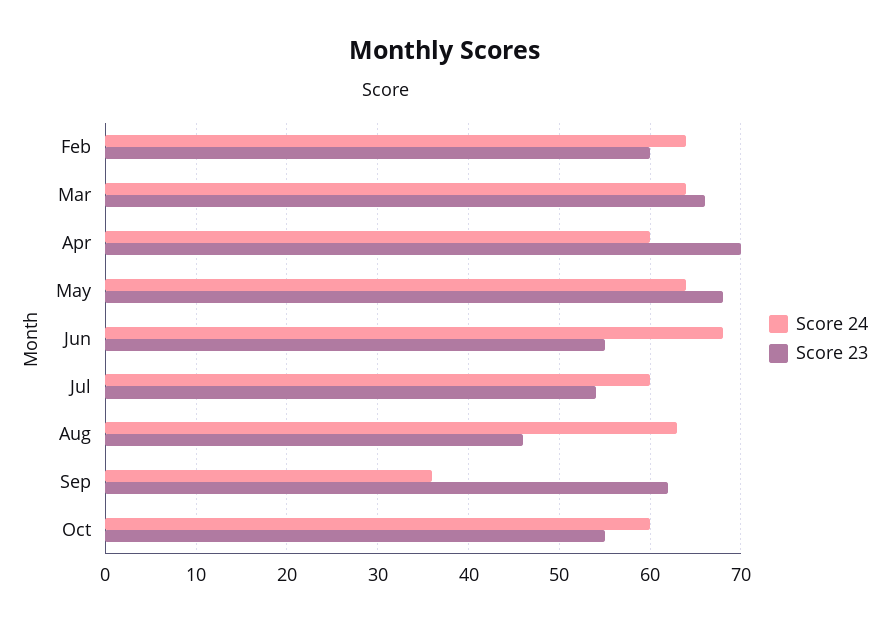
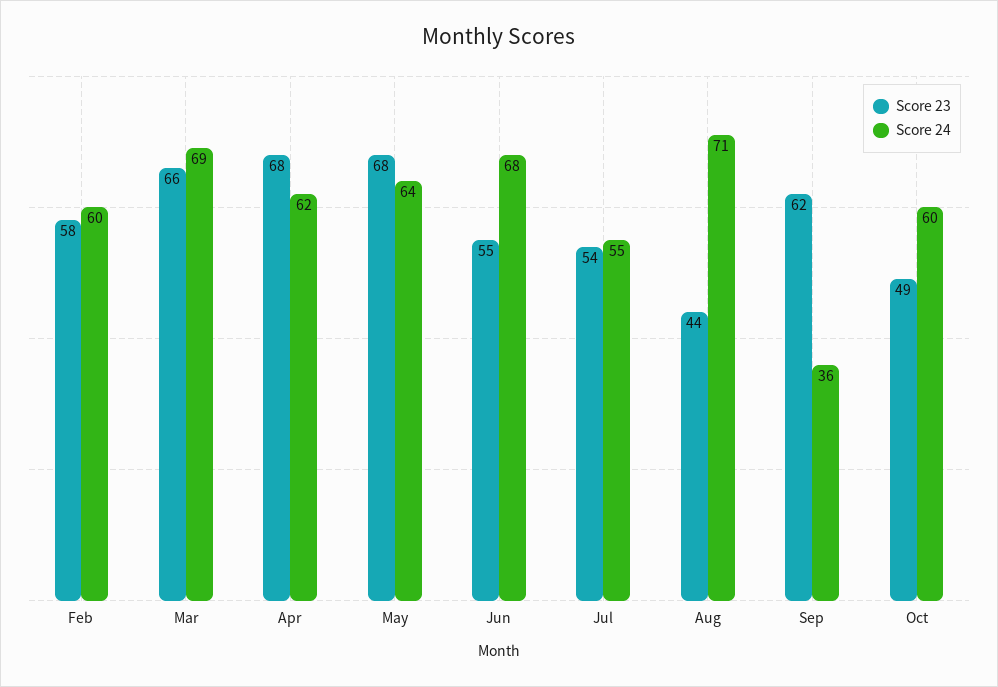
Score 24, Feb: 64 -> 60
Score 23, Feb: 60 -> 58
Score 24, Mar: 64 -> 69
Score 24, Apr: 60 -> 62
Score 23, Apr: 70 -> 68
Score 24, Jul: 60 -> 55
Score 24, Aug: 63 -> 71
Score 23, Aug: 46 -> 44
Score 23, Oct: 55 -> 49

